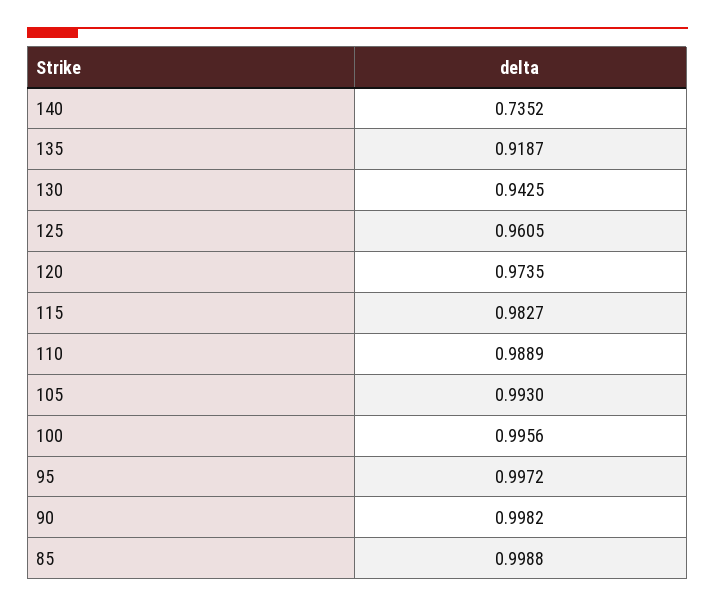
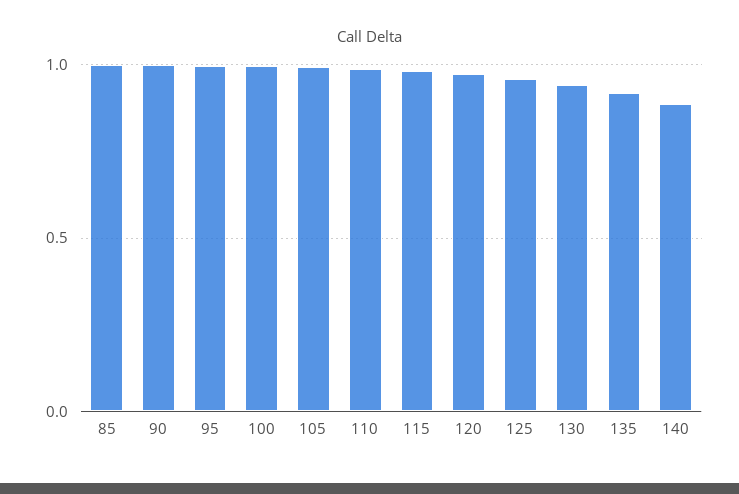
140: 0.7352 -> 0.9

